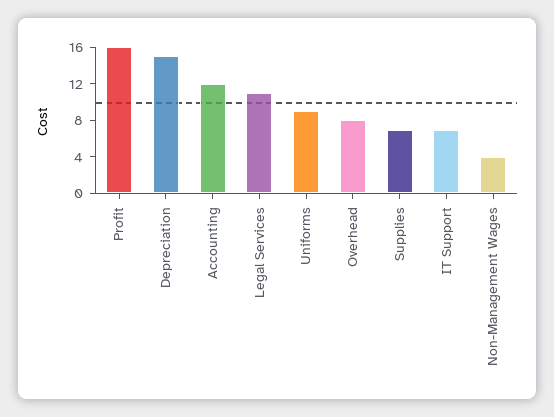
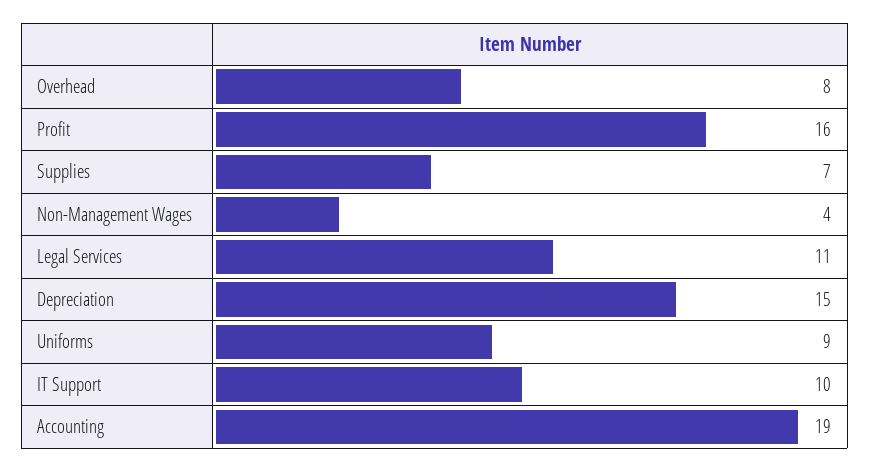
Accounting: 12 -> 19
IT Support: 7 -> 10

